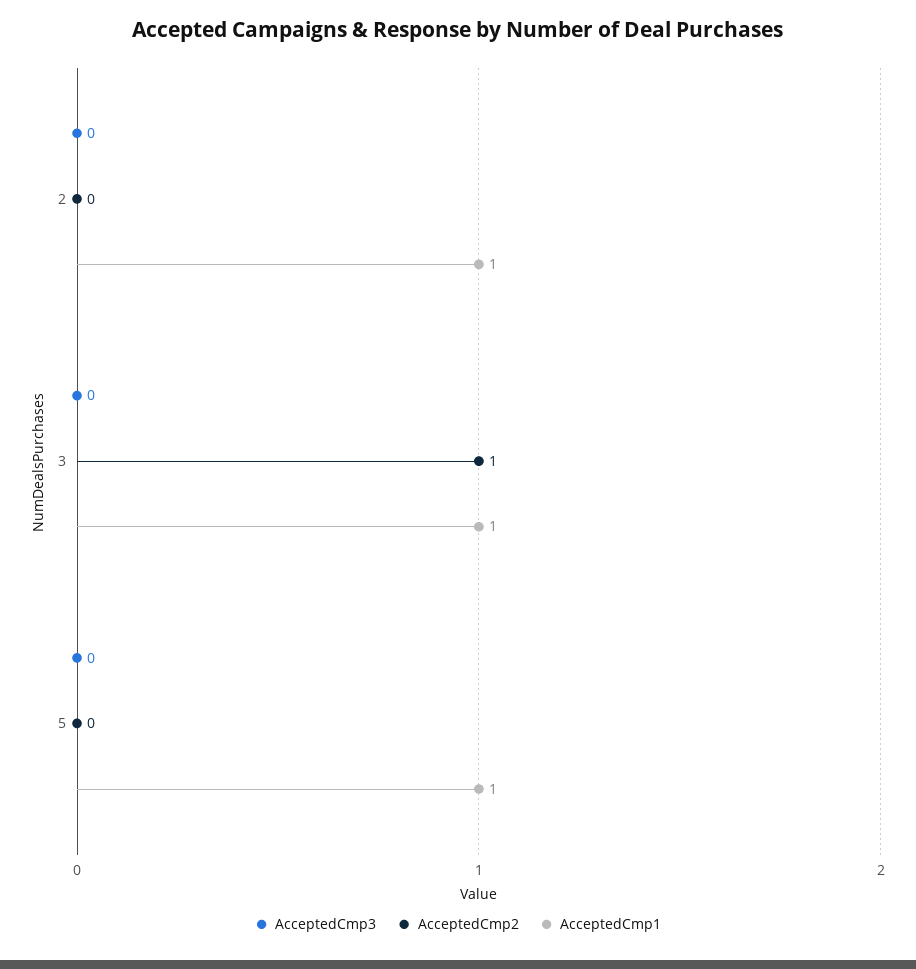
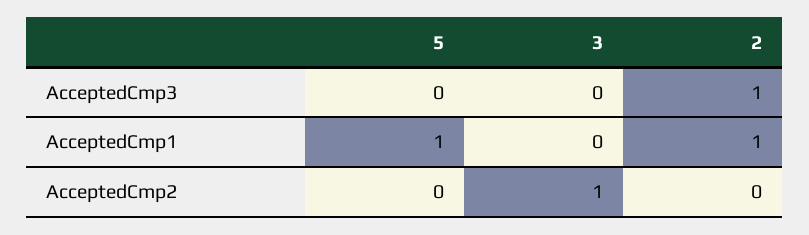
AcceptedCmp3, 2: 0 -> 1
AcceptedCmp1, 3: 1 -> 0

